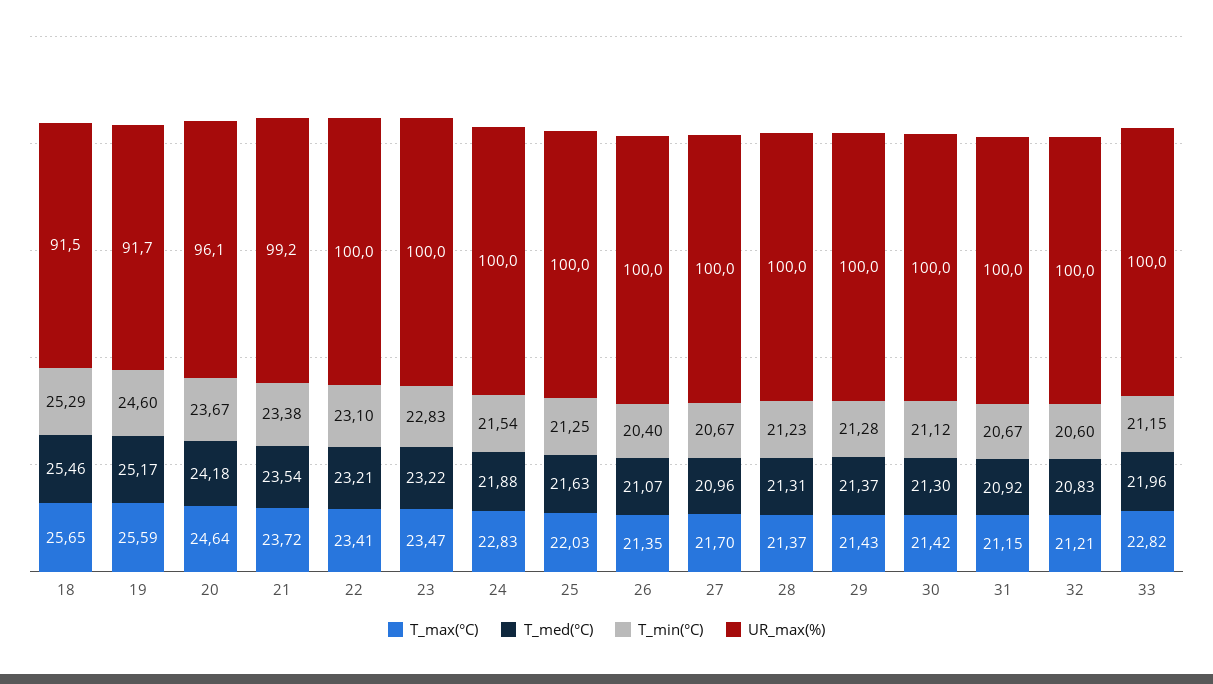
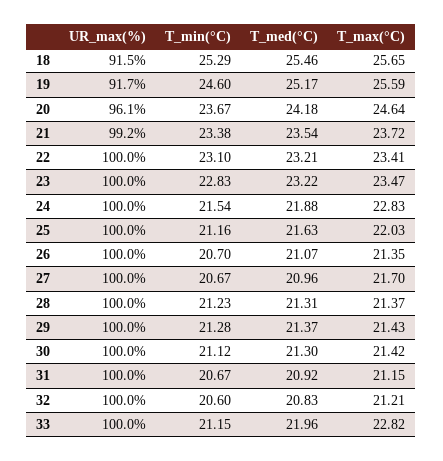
T_min(°C), 25: 21.25 -> 21.16
T_min(°C), 26: 20.4 -> 20.7

